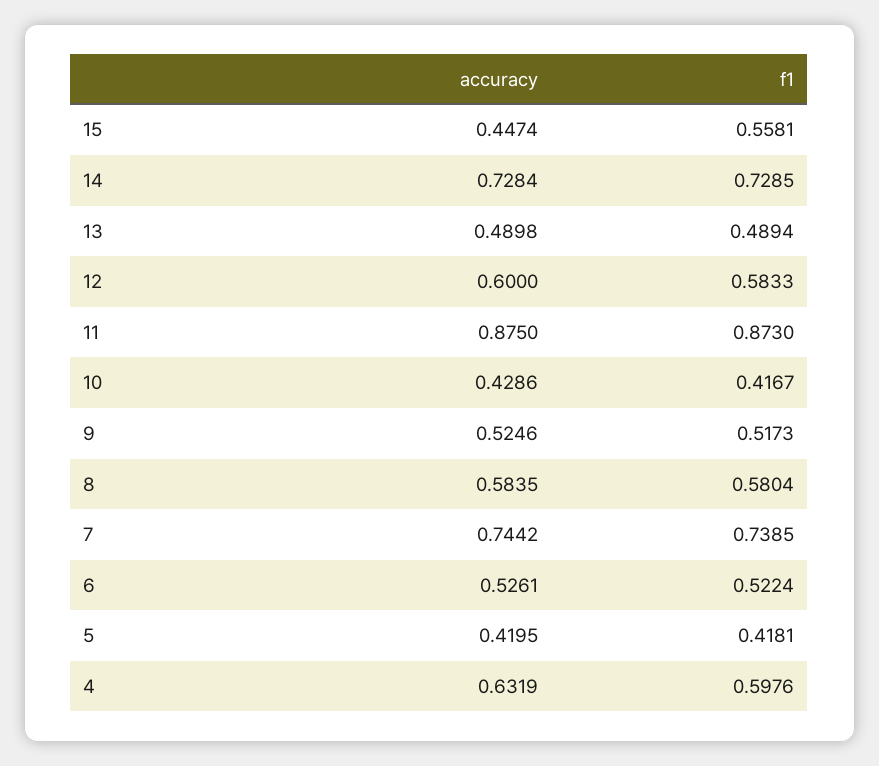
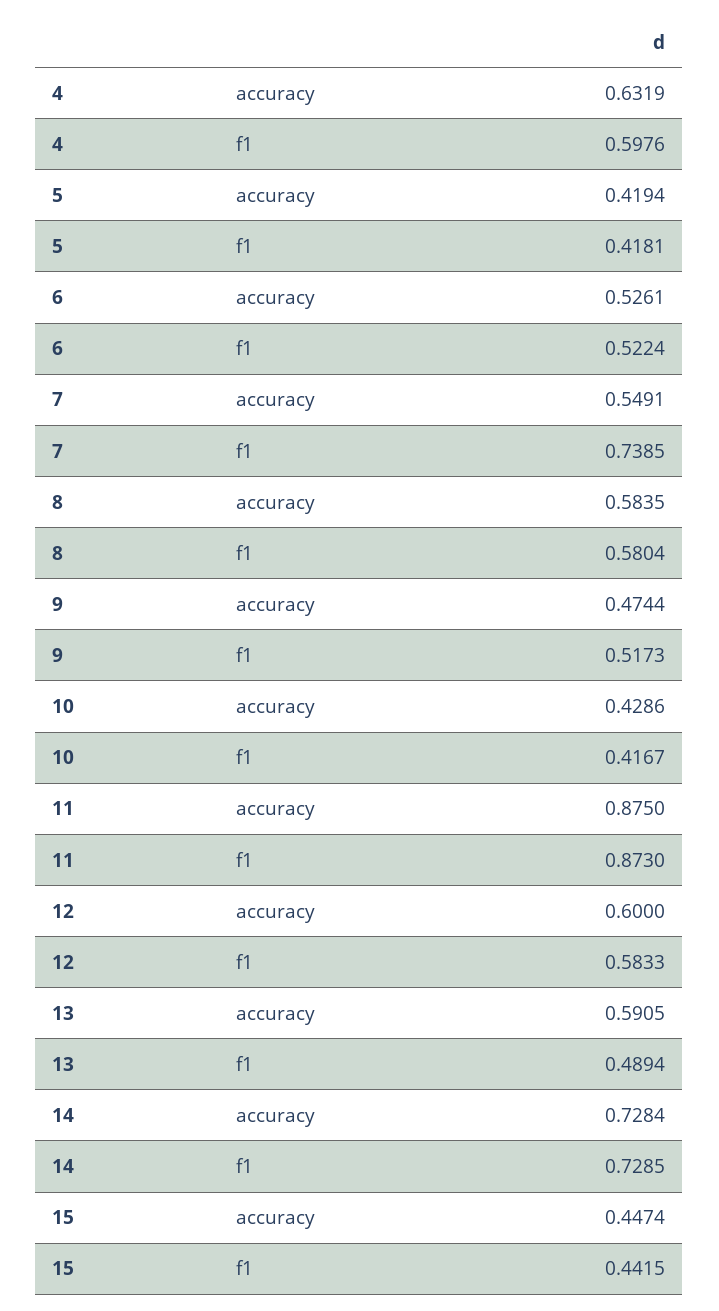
f1, 15: 0.5581 -> 0.4415
accuracy, 13: 0.4898 -> 0.5905
accuracy, 9: 0.5246 -> 0.4744
accuracy, 7: 0.7442 -> 0.5491
accuracy, 5: 0.4195 -> 0.4194

